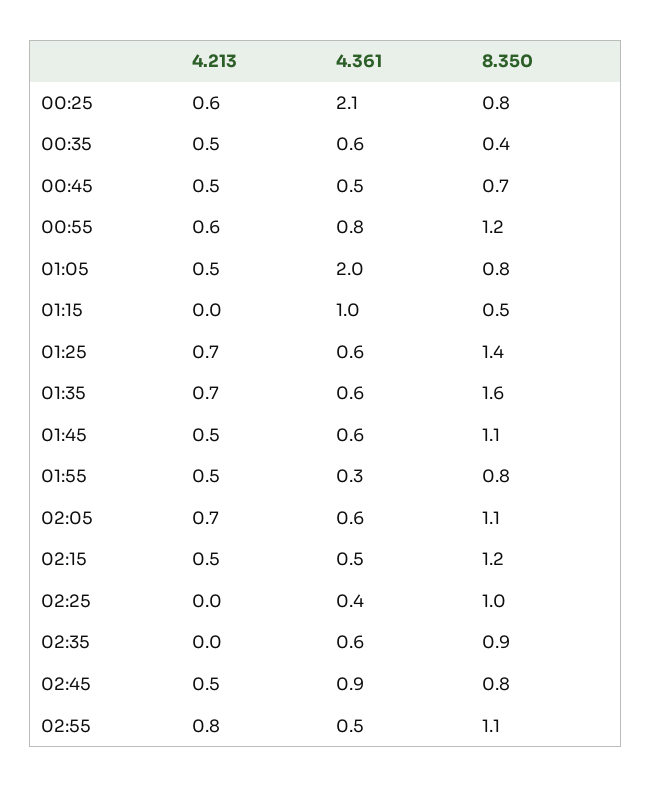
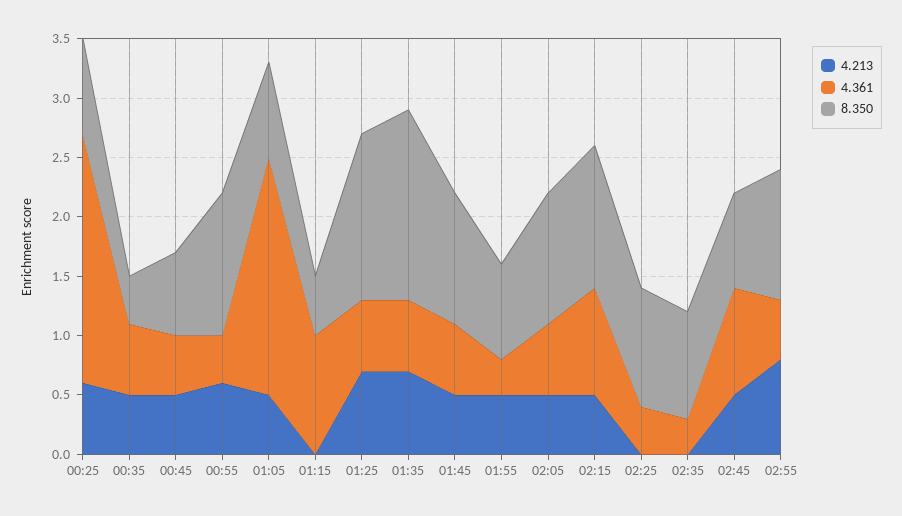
4.361, 00:55: 0.8 -> 0.4
4.213, 02:05: 0.7 -> 0.5
4.361, 02:15: 0.5 -> 0.9
4.361, 02:35: 0.6 -> 0.3

